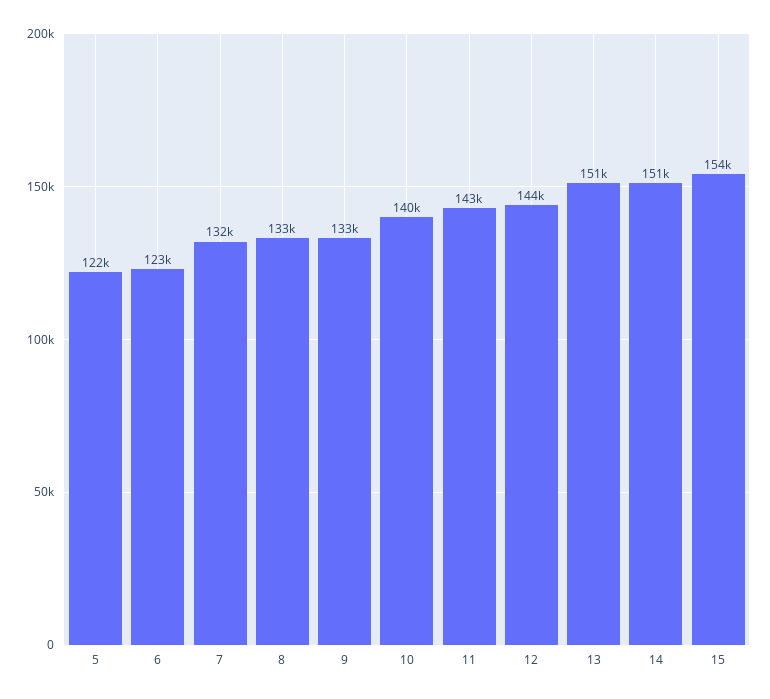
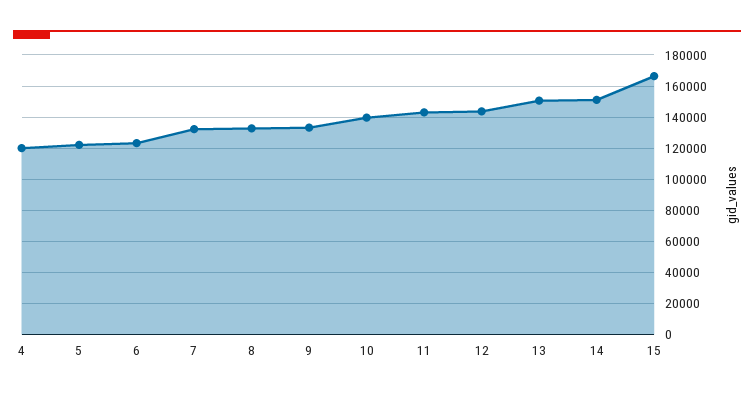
15: 154000 -> 165000
4: none -> 120000

